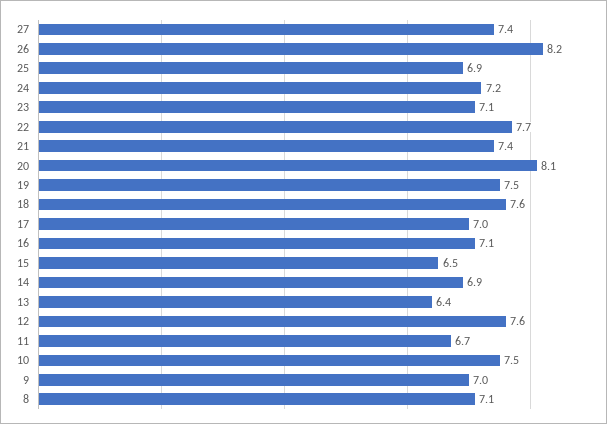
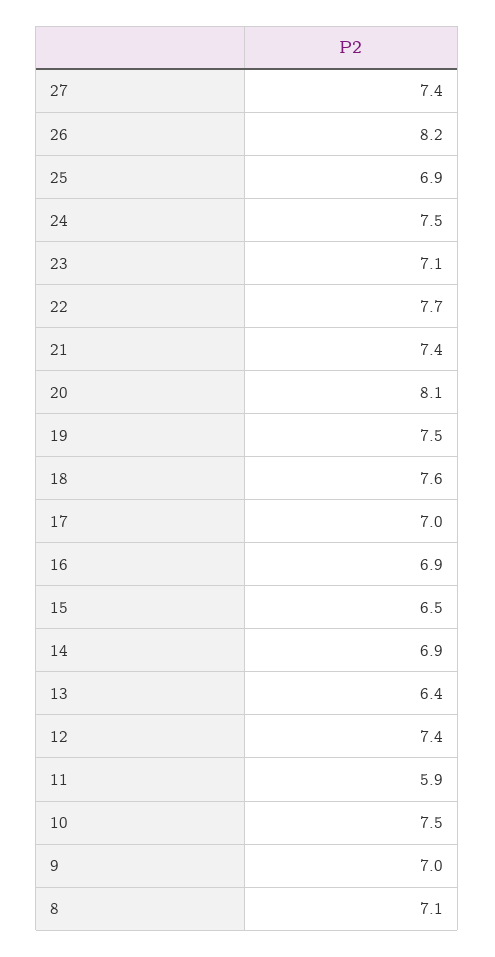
24: 7.2 -> 7.5
16: 7.1 -> 6.9
12: 7.6 -> 7.4
11: 6.7 -> 5.9

